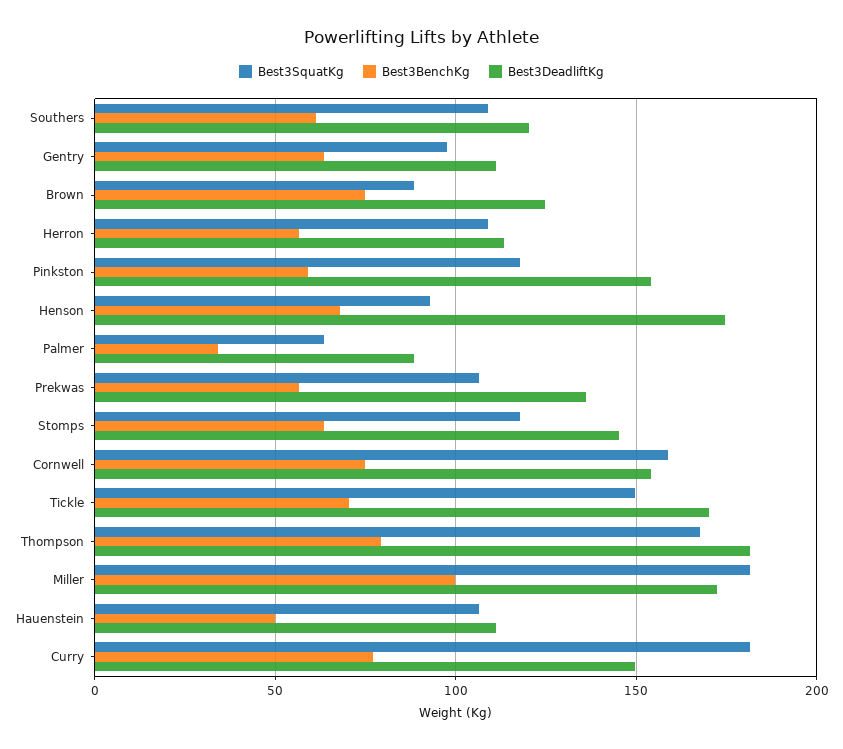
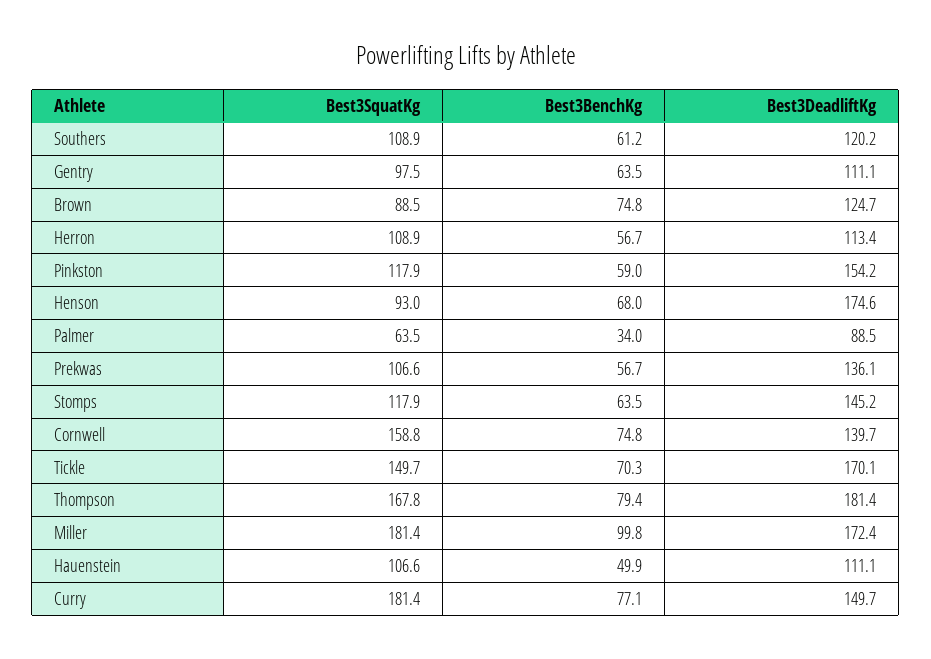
Best3DeadliftKg, Cornwell: 155 -> 139.7

